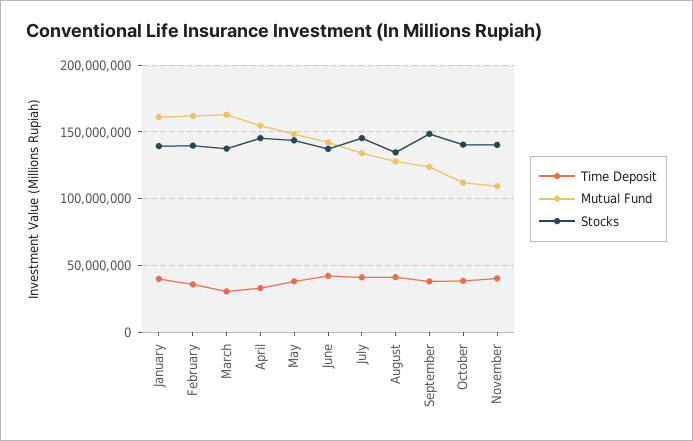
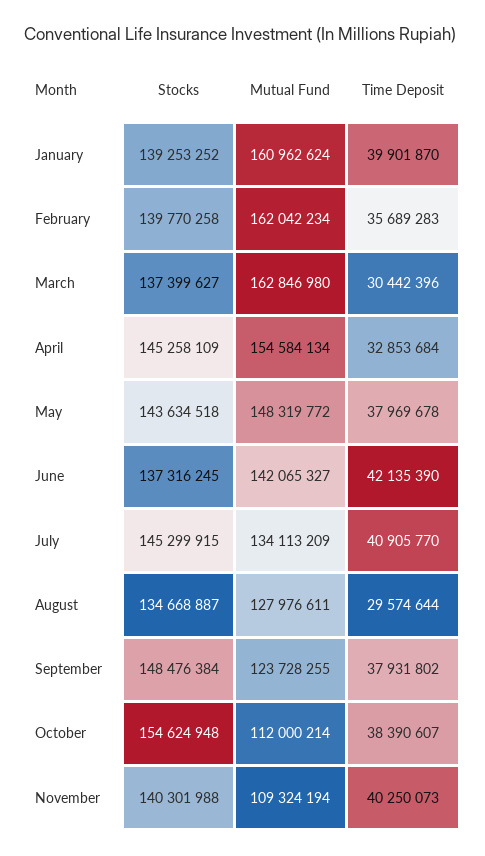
Time Deposit, August: 40000000 -> 29574644
Stocks, October: 140000000 -> 154624948

